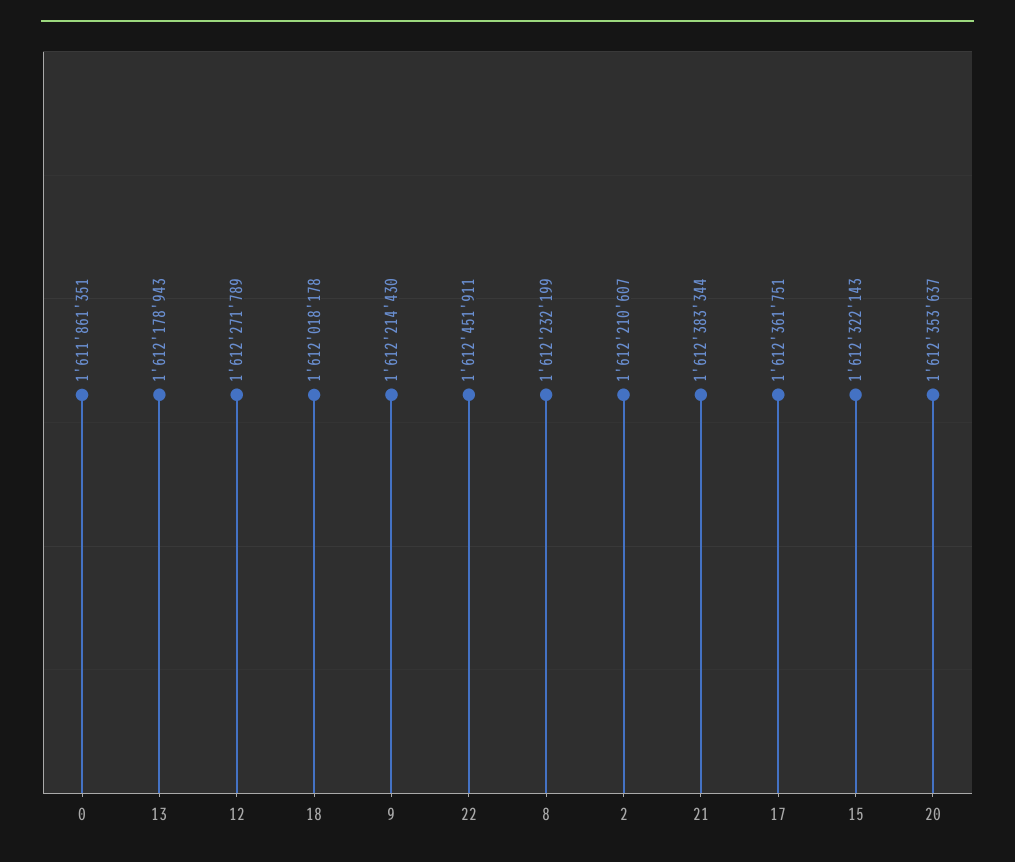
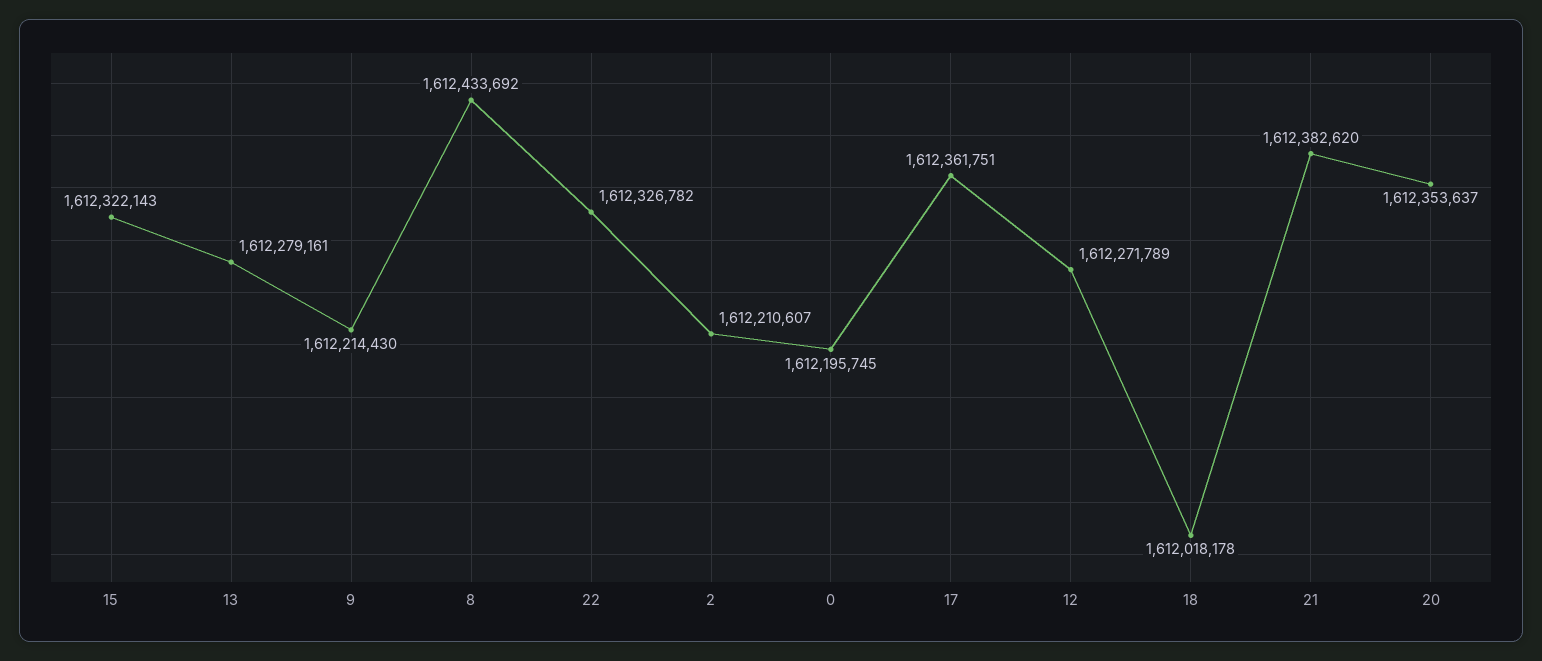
0: 1611861351 -> 1612195745
13: 1612178943 -> 1612279161
22: 1612451911 -> 1612326782
8: 1612232199 -> 1612433692
21: 1612383344 -> 1612382620

